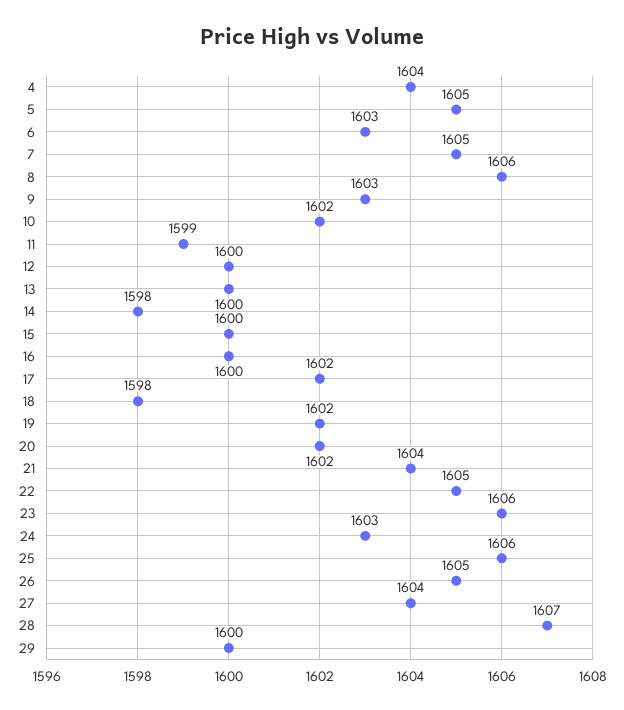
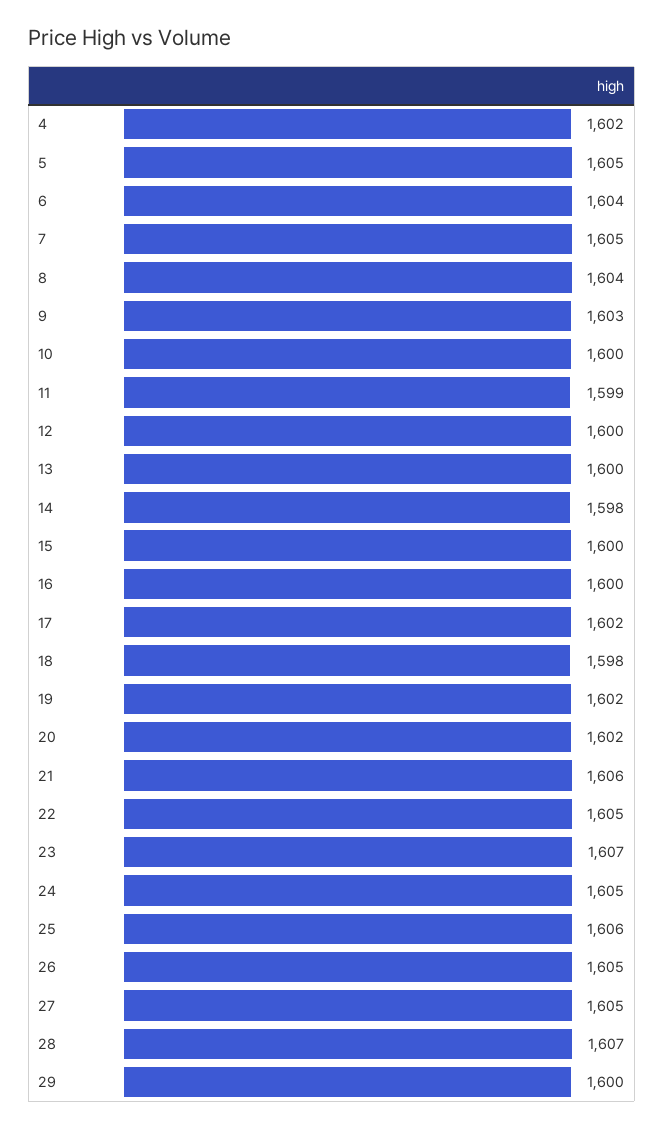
4: 1604 -> 1602
6: 1603 -> 1604
8: 1606 -> 1604
10: 1602 -> 1600
21: 1604 -> 1606
23: 1606 -> 1607
24: 1603 -> 1605
27: 1604 -> 1605

